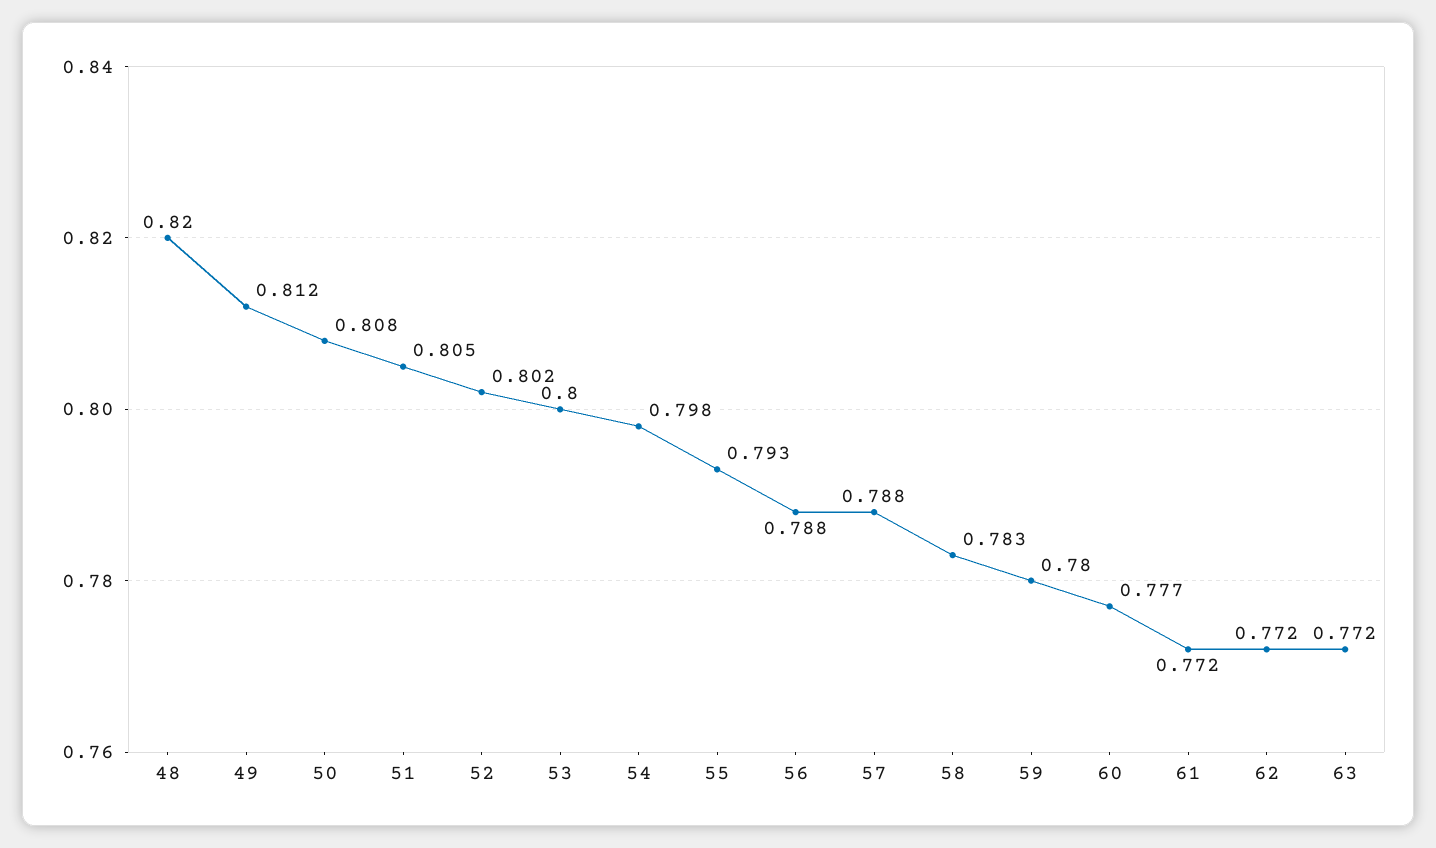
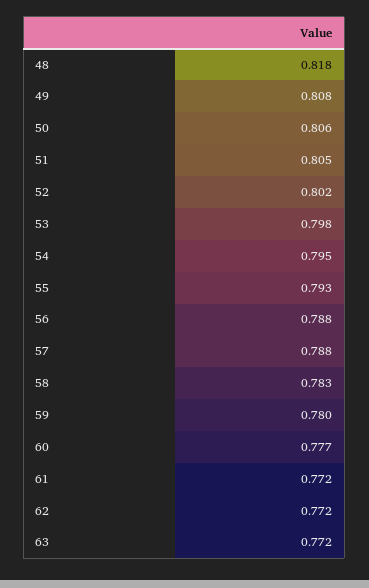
48: 0.82 -> 0.818
49: 0.812 -> 0.808
50: 0.808 -> 0.806
53: 0.8 -> 0.798
54: 0.798 -> 0.795

